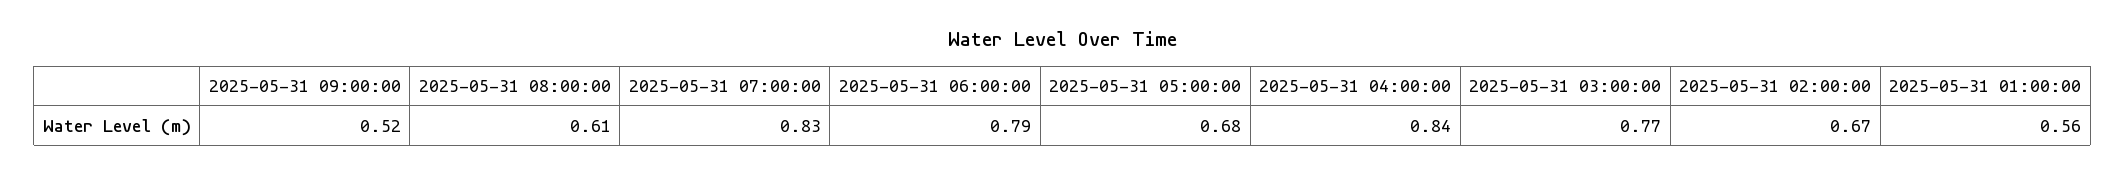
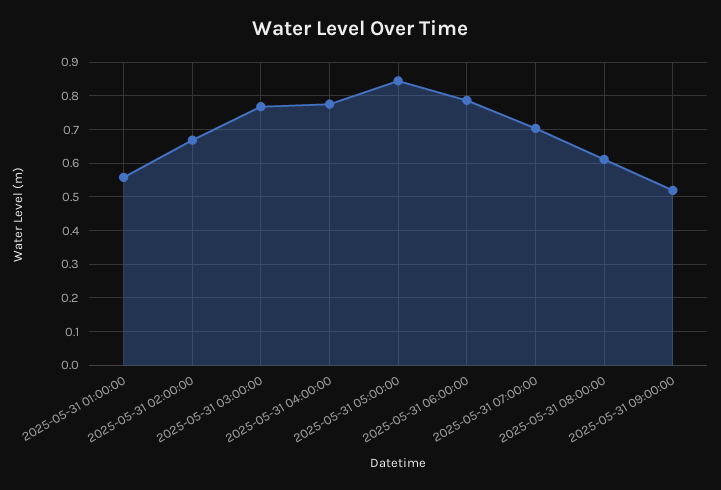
2025-05-31 07:00:00: 0.83 -> 0.7
2025-05-31 05:00:00: 0.68 -> 0.84
2025-05-31 04:00:00: 0.84 -> 0.78

